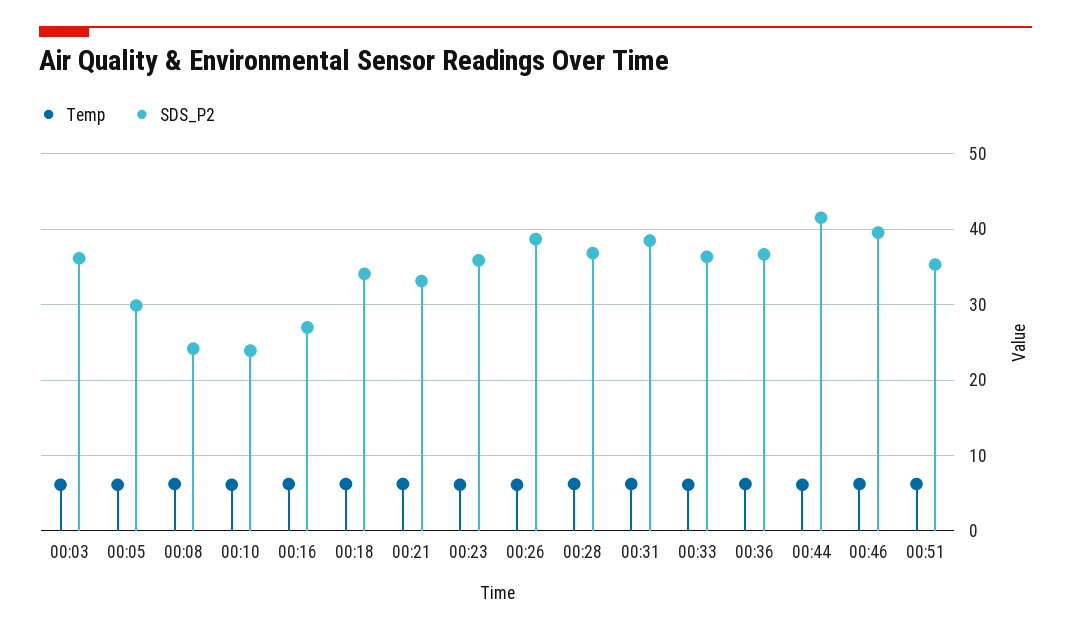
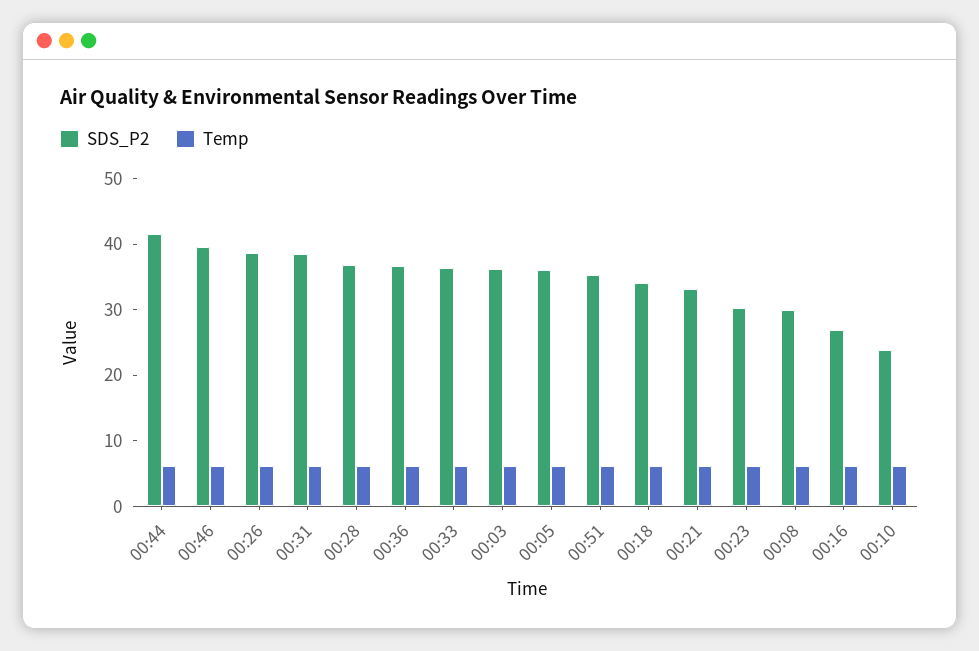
SDS_P2, 00:05: 30 -> 36
SDS_P2, 00:08: 24 -> 30
SDS_P2, 00:23: 36 -> 30

